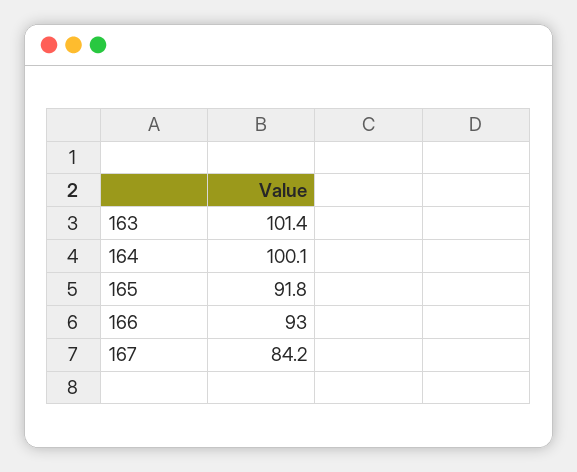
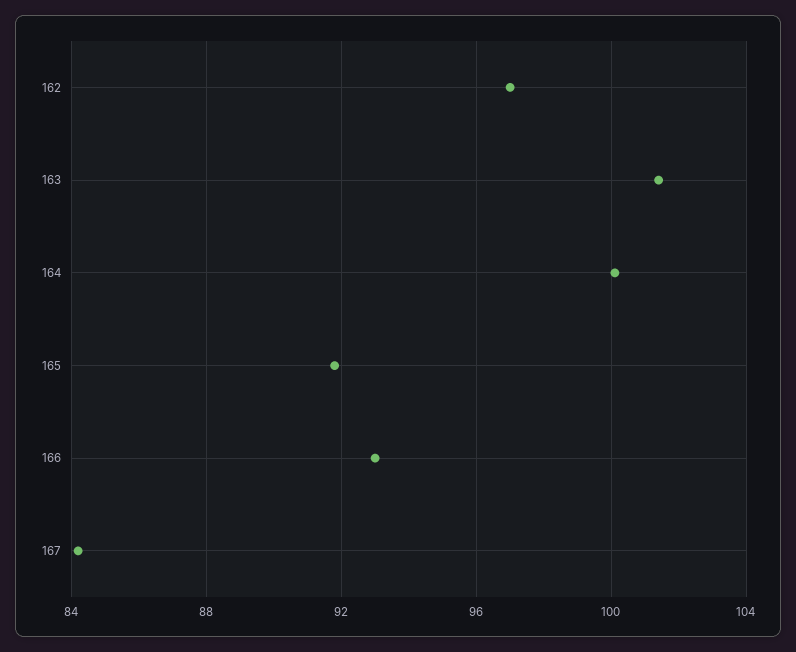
162: none -> 97

